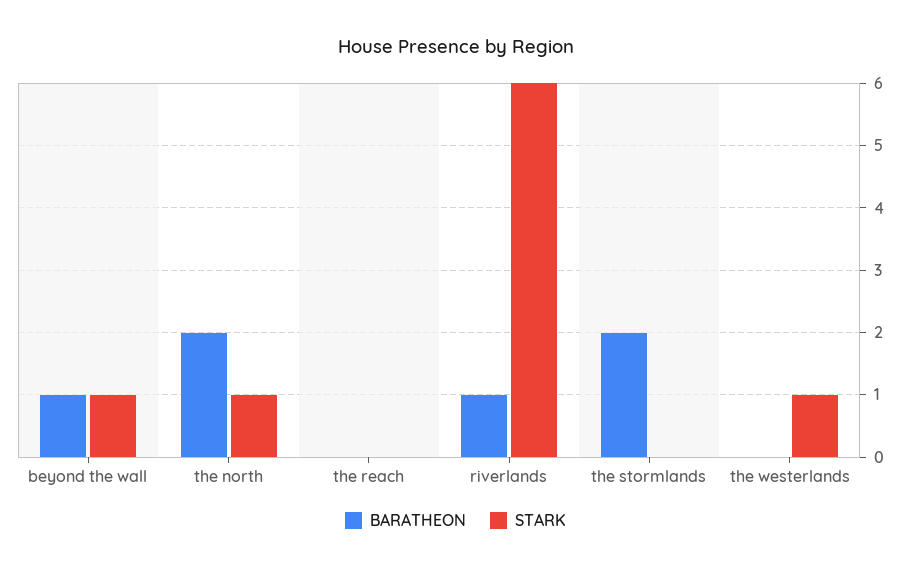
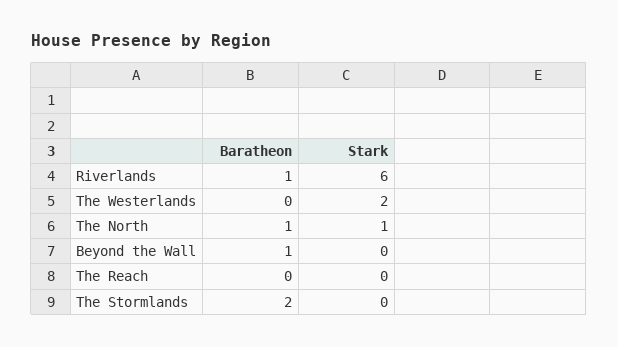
STARK, beyond the wall: 1 -> 0
BARATHEON, the north: 2 -> 1
STARK, the westerlands: 1 -> 2

